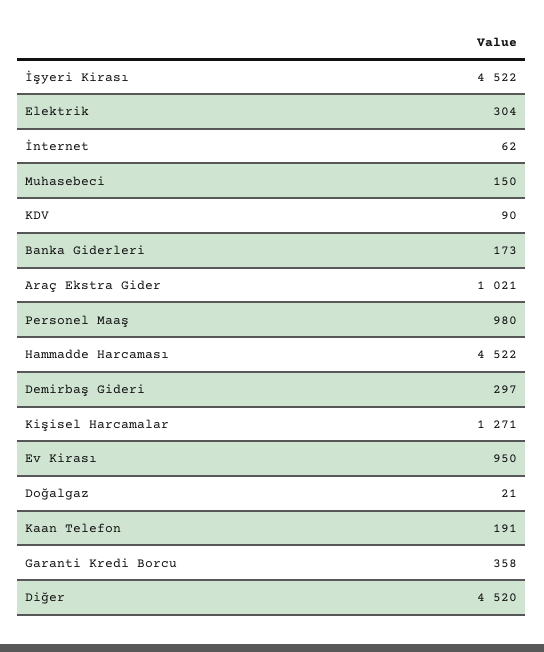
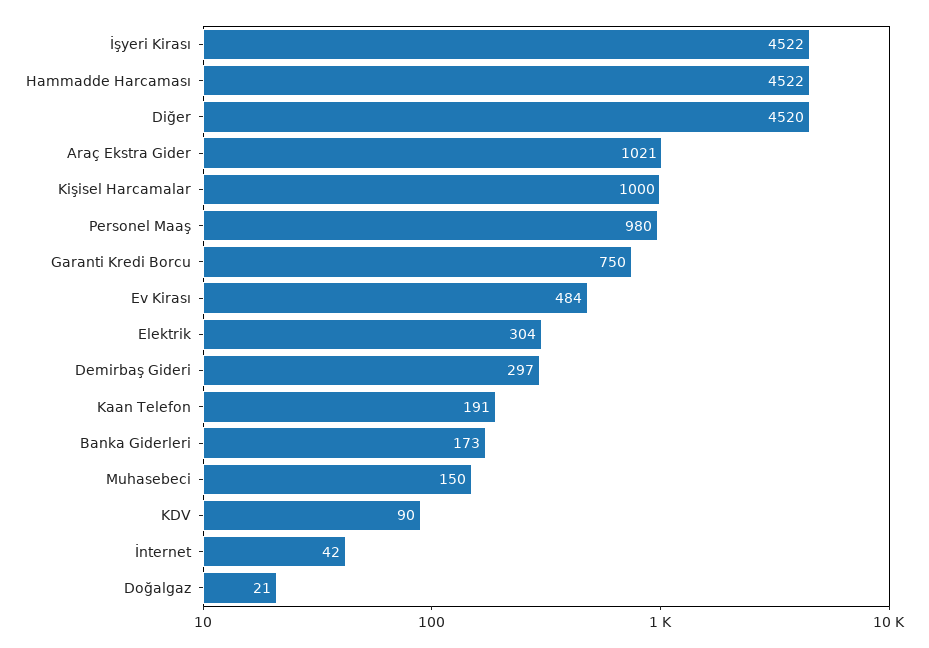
İnternet: 62 -> 42
Kişisel Harcamalar: 1271 -> 1000
Ev Kirası: 950 -> 484
Garanti Kredi Borcu: 358 -> 750

